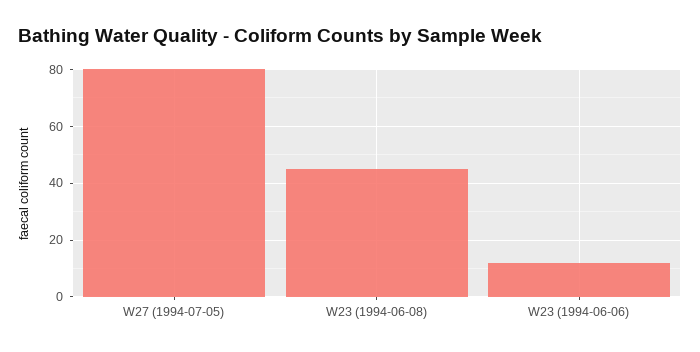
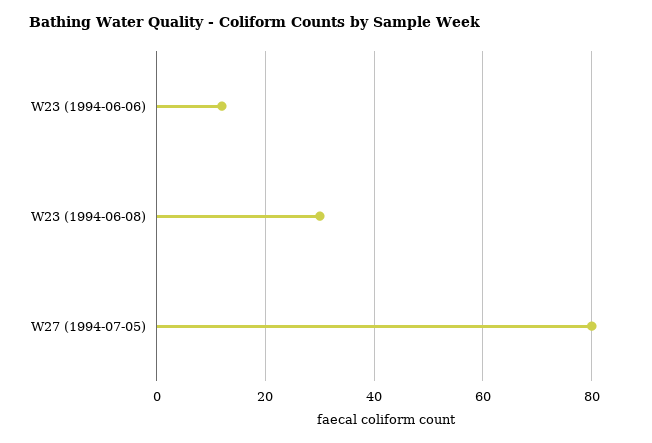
W23 (1994-06-08): 45 -> 30

